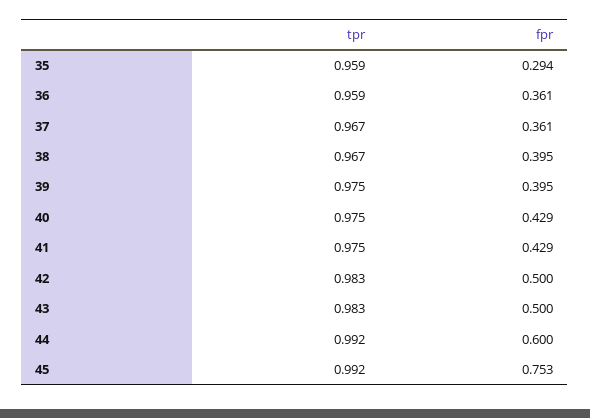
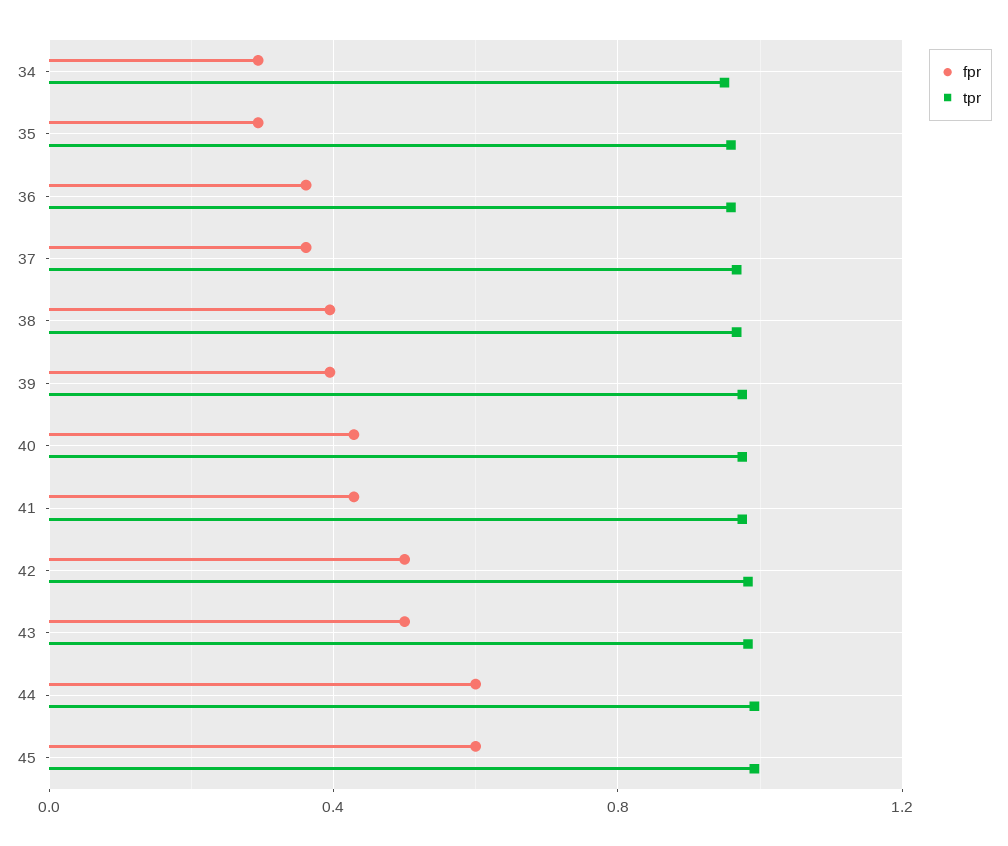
fpr, 45: 0.753 -> 0.6
fpr, 34: none -> 0.3
tpr, 34: none -> 0.95

